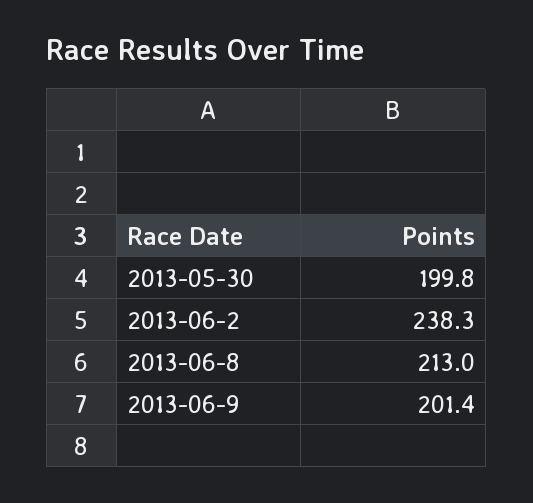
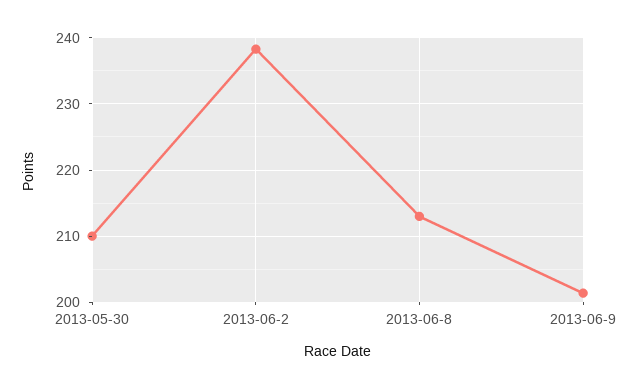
2013-05-30: 199.8 -> 210

